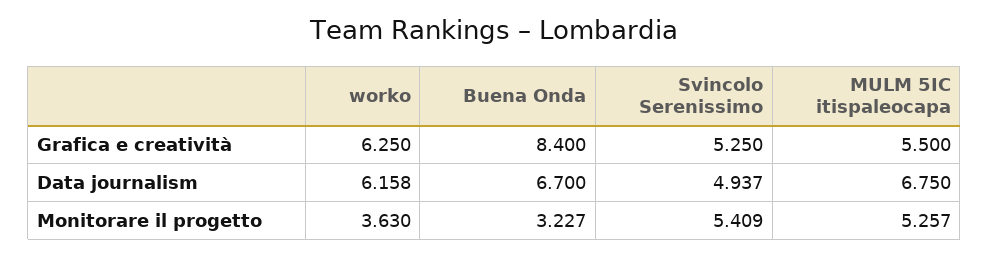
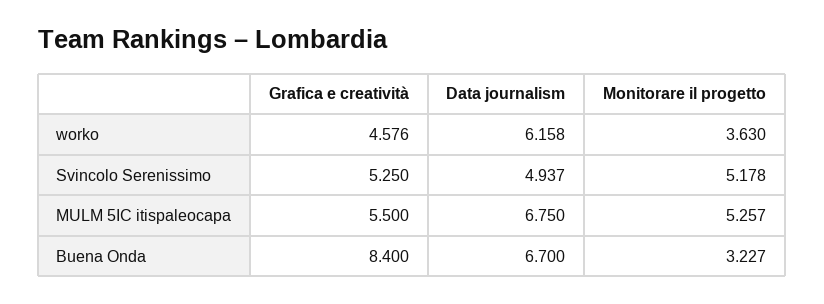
worko, Grafica e creatività: 6.25 -> 4.576
Svincolo Serenissimo, Monitorare il progetto: 5.409 -> 5.178

